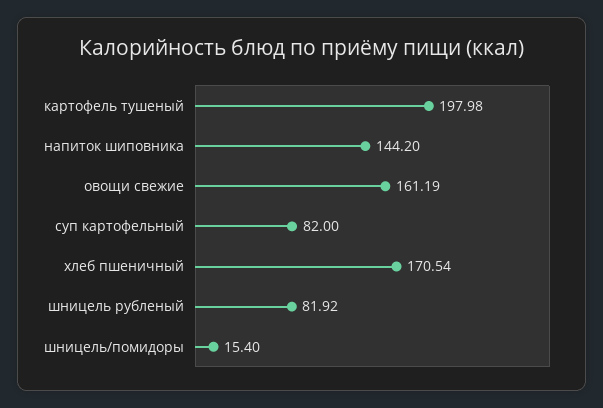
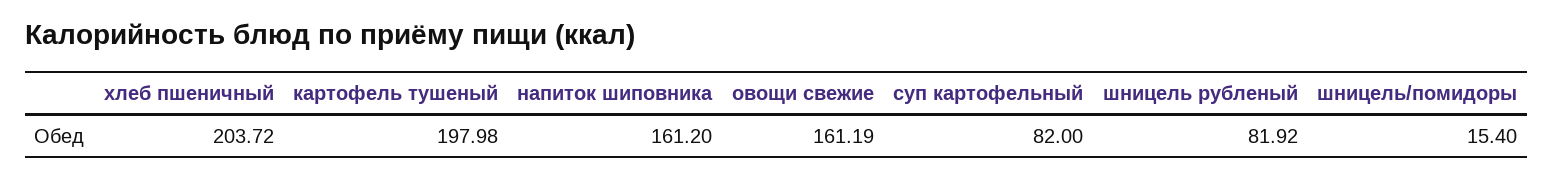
напиток шиповника: 144.2 -> 161.2
хлеб пшеничный: 170.54 -> 203.72

